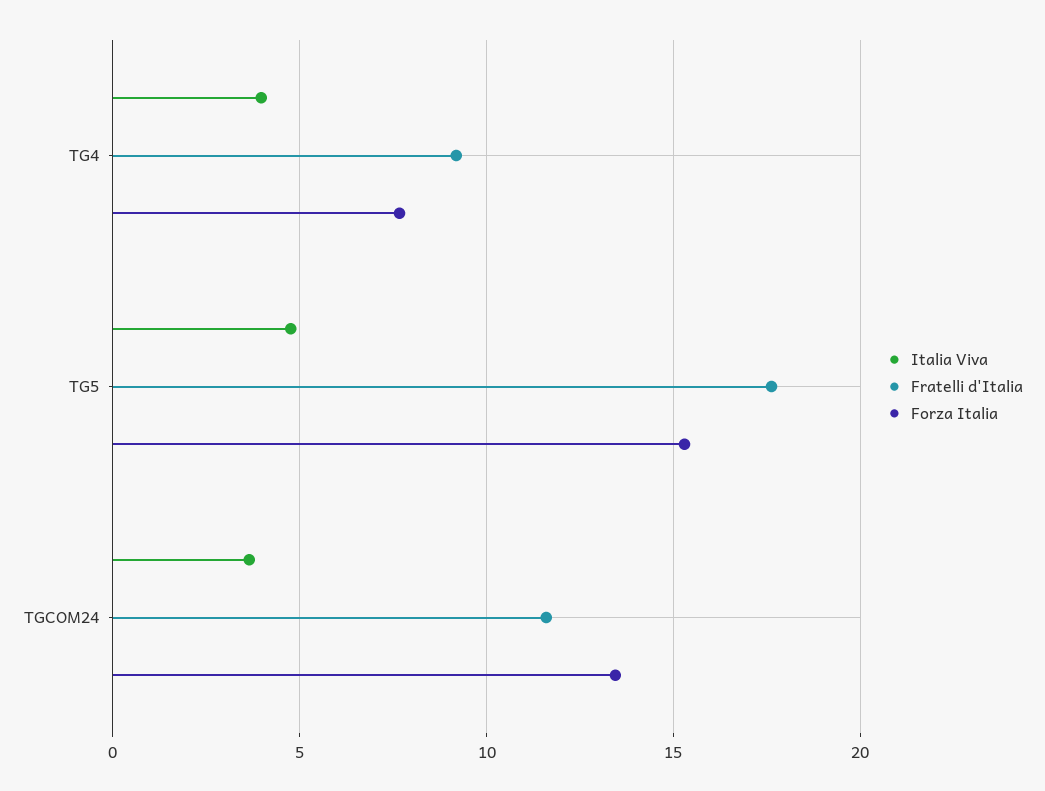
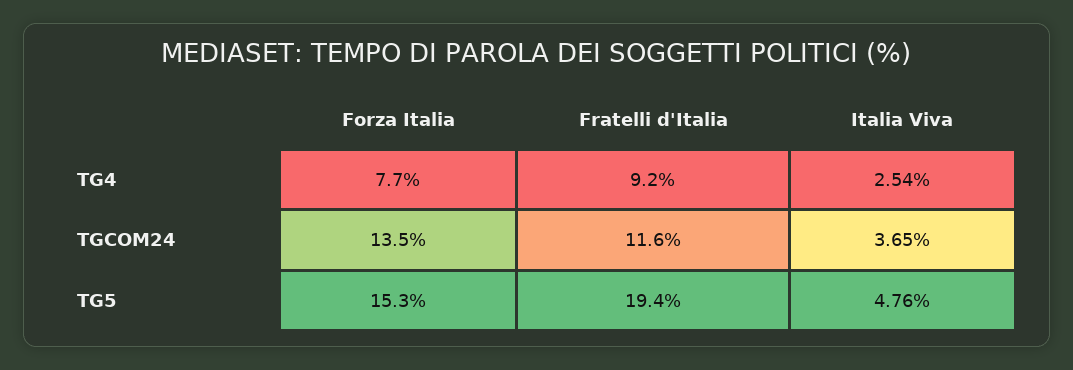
Italia Viva, TG4: 4 -> 2.54
Fratelli d'Italia, TG5: 17.5 -> 19.4

